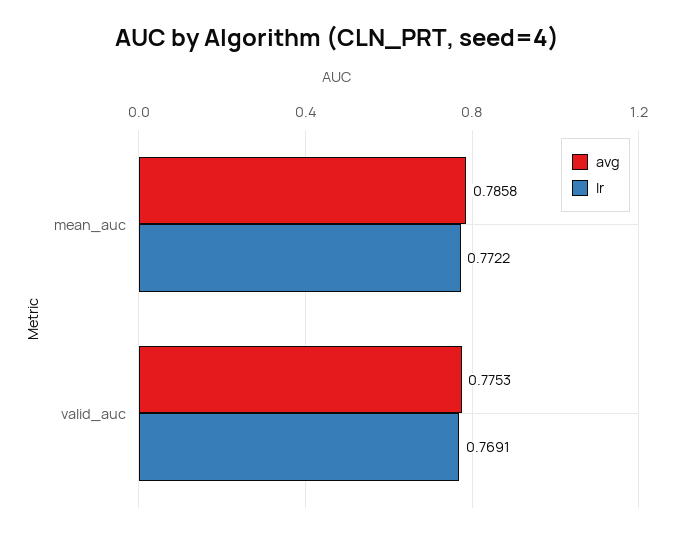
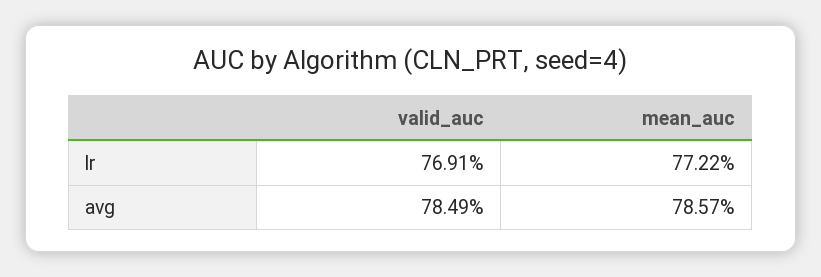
avg, mean_auc: 0.7858 -> 0.7857
avg, valid_auc: 0.7753 -> 0.7849

